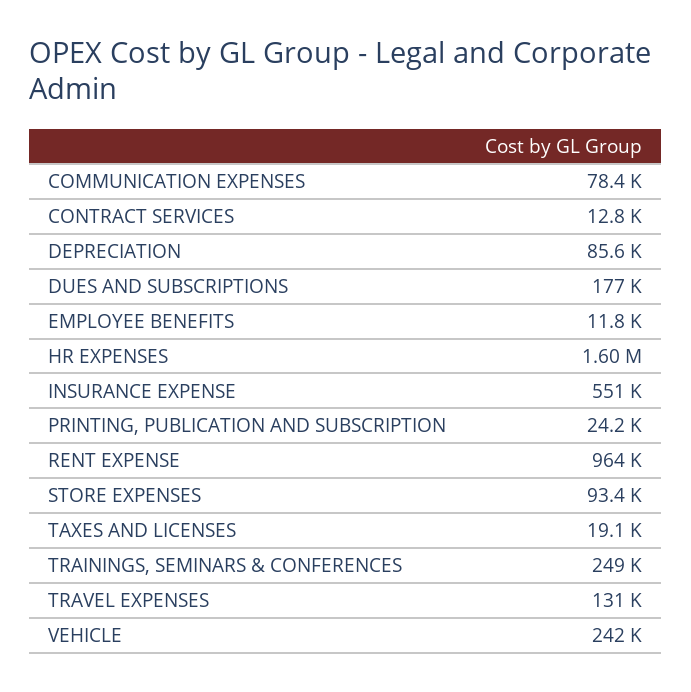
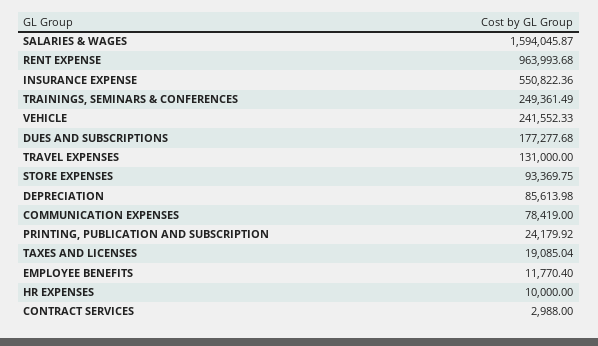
CONTRACT SERVICES: 12800 -> 2988
HR EXPENSES: 1600000 -> 10000
SALARIES & WAGES: none -> 1594045.87

